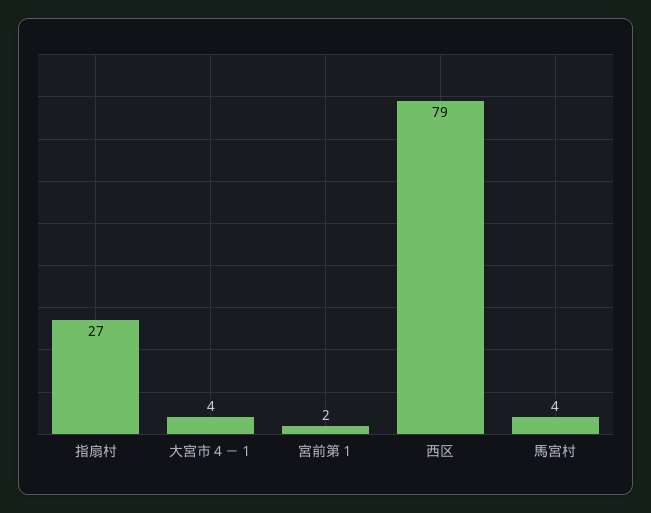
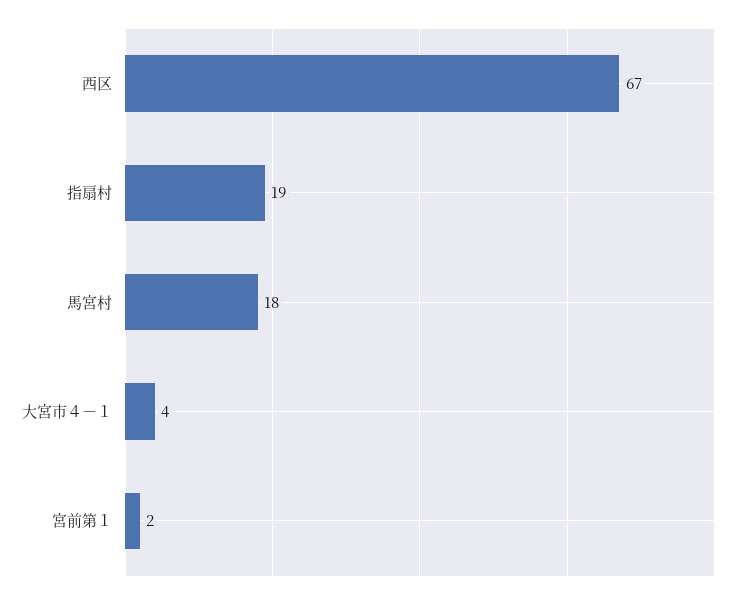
指扇村: 27 -> 19
西区: 79 -> 67
馬宮村: 4 -> 18

